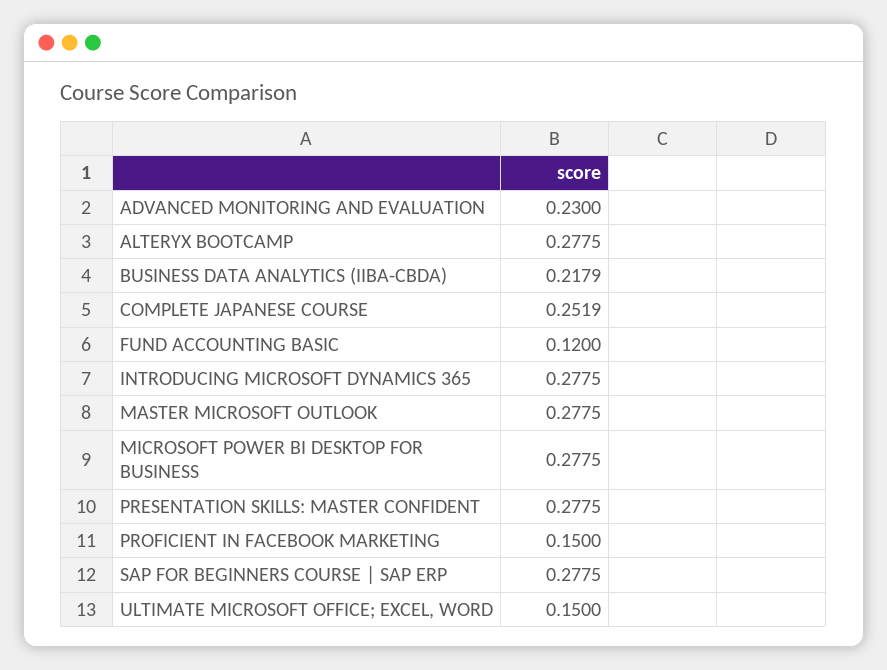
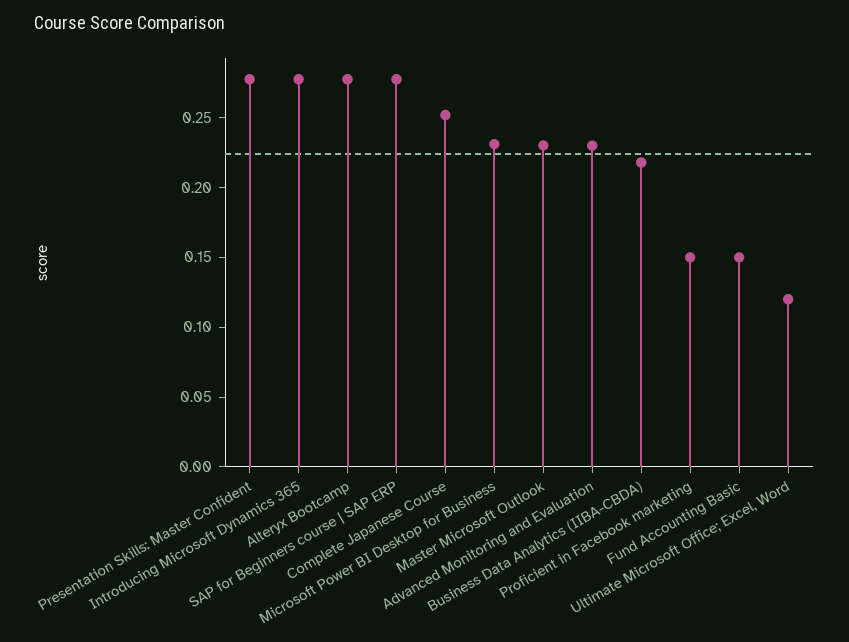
FUND ACCOUNTING BASIC: 0.12 -> 0.15
MASTER MICROSOFT OUTLOOK: 0.2775 -> 0.23
MICROSOFT POWER BI DESKTOP FOR BUSINESS: 0.2775 -> 0.23
ULTIMATE MICROSOFT OFFICE; EXCEL, WORD: 0.15 -> 0.12

